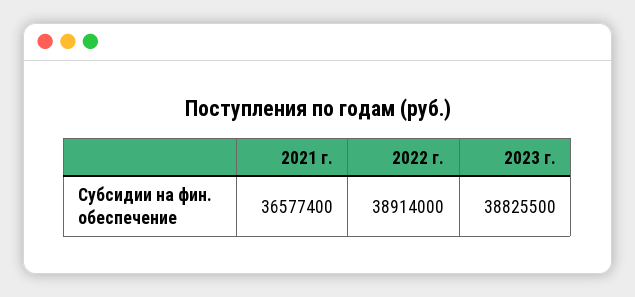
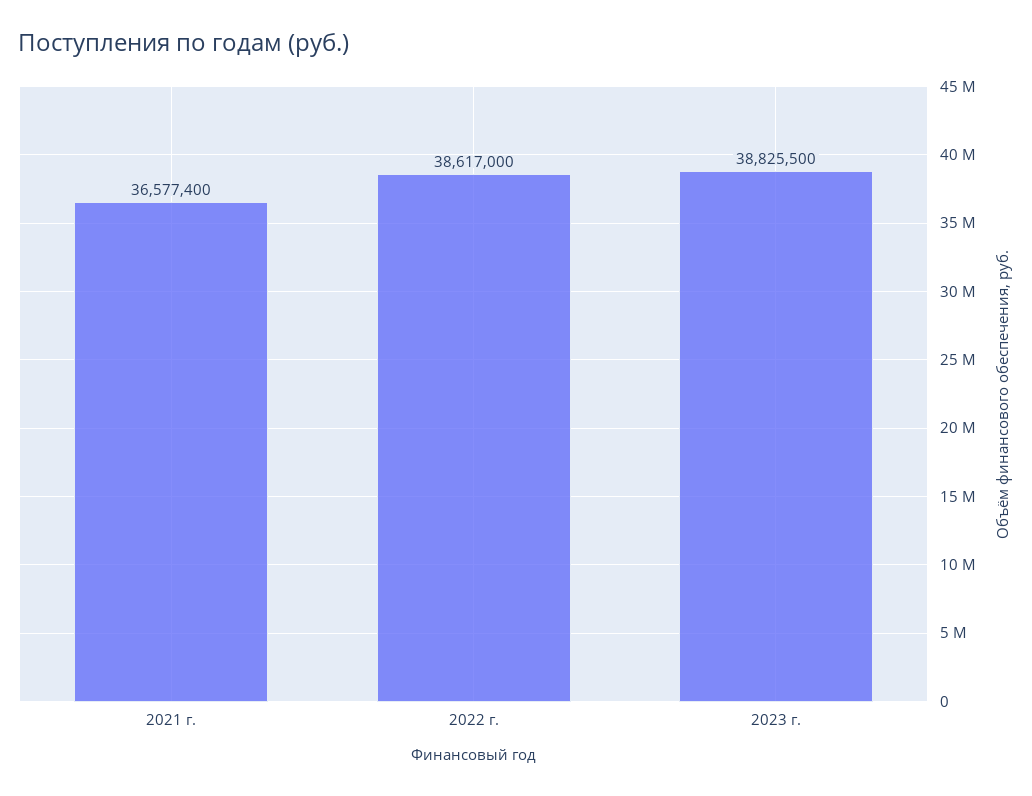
2022 г.: 38914000 -> 38617000

